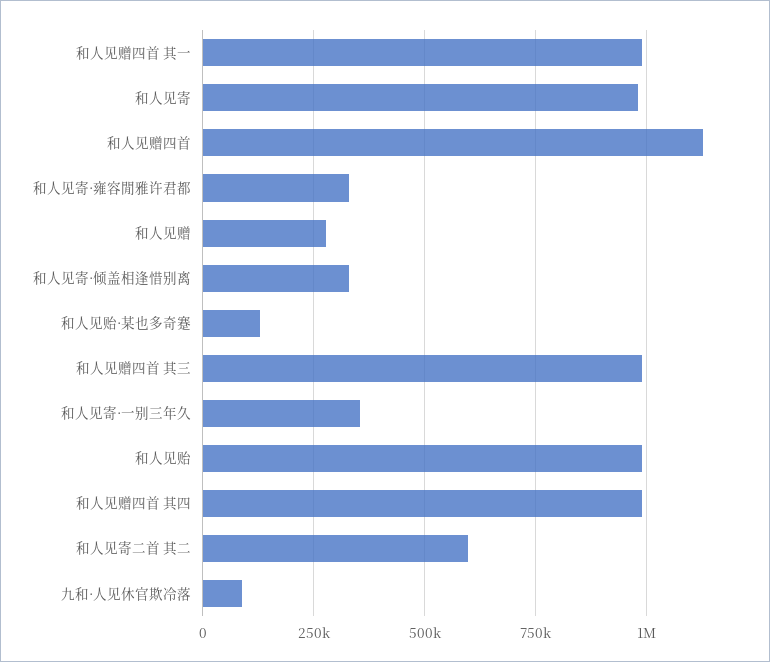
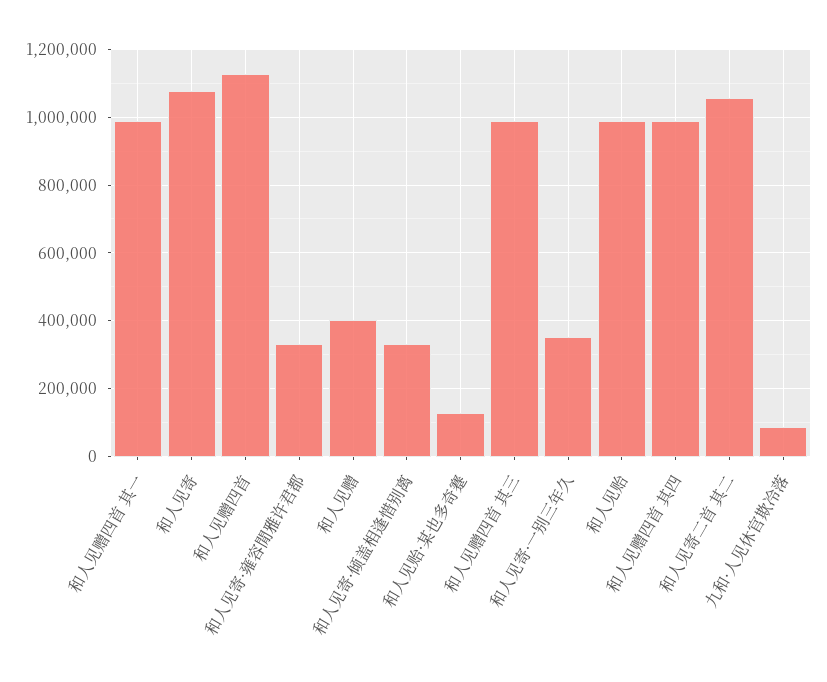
和人见寄: 975000 -> 1080000
和人见赠: 275000 -> 400000
和人见寄二首 其二: 600000 -> 1060000

